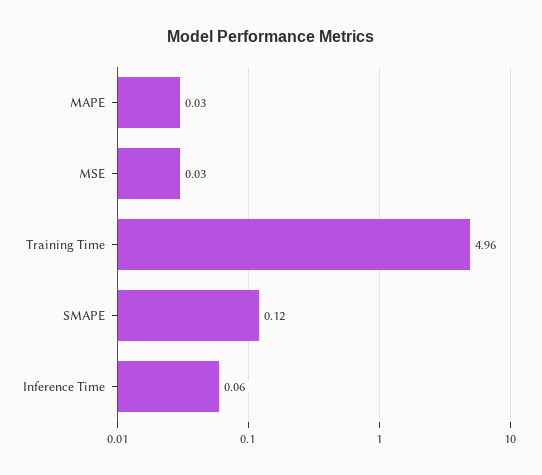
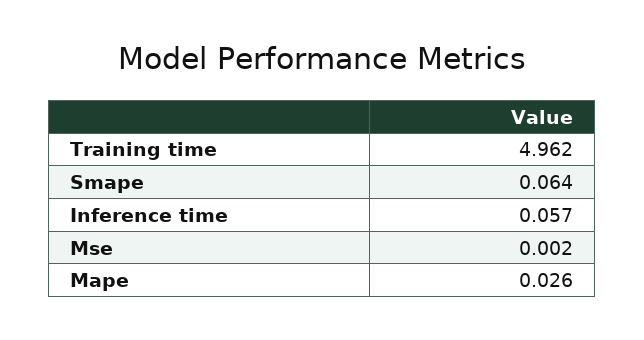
MSE: 0.03 -> 0.002
SMAPE: 0.12 -> 0.064

